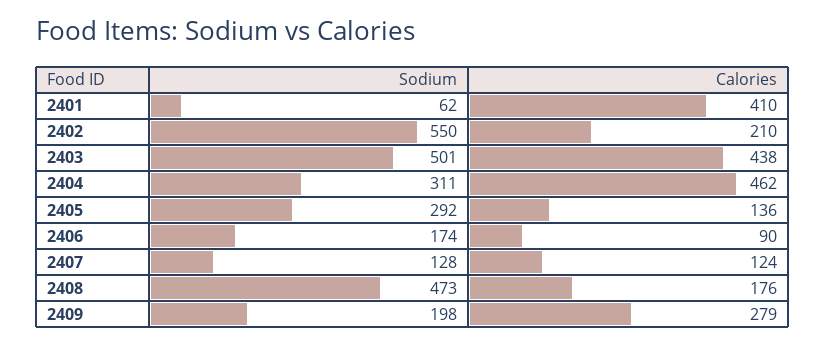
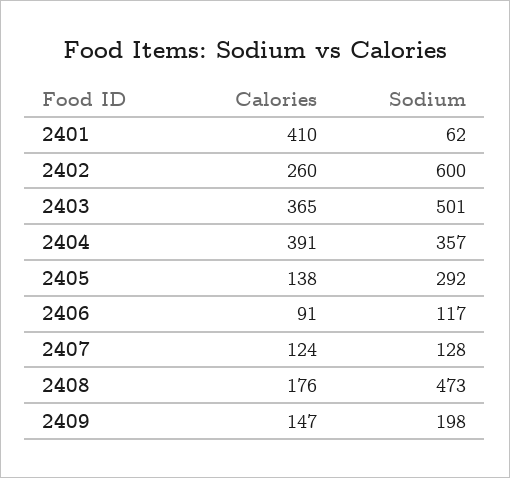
Sodium, 2402: 550 -> 600
Calories, 2402: 210 -> 260
Calories, 2403: 438 -> 365
Sodium, 2404: 311 -> 357
Calories, 2404: 462 -> 391
Calories, 2405: 136 -> 138
Sodium, 2406: 174 -> 117
Calories, 2406: 90 -> 91
Calories, 2409: 279 -> 147

